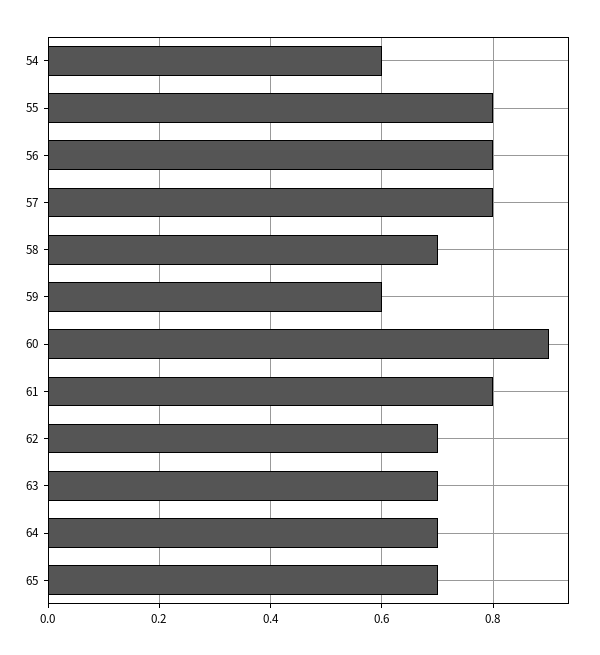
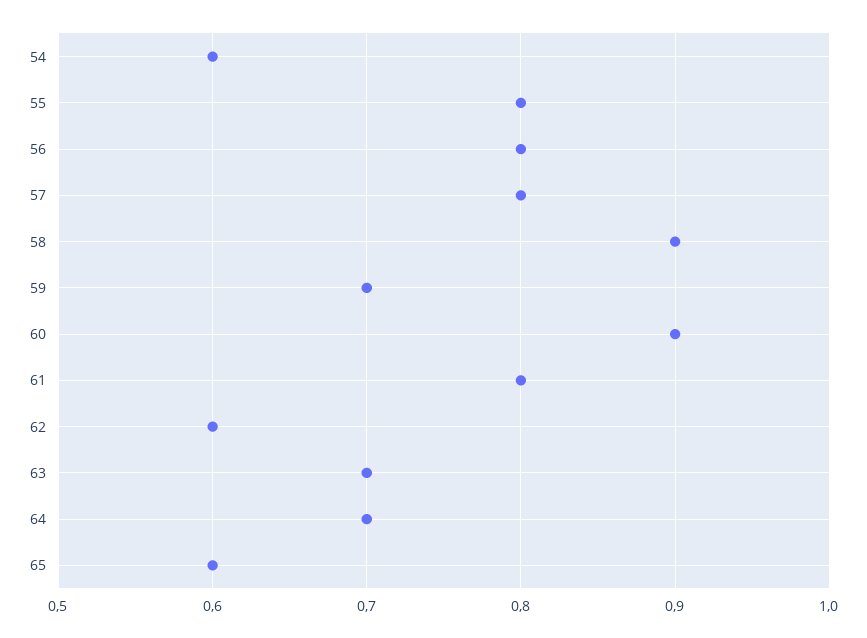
58: 0.7 -> 0.9
59: 0.6 -> 0.7
62: 0.7 -> 0.6
65: 0.7 -> 0.6

